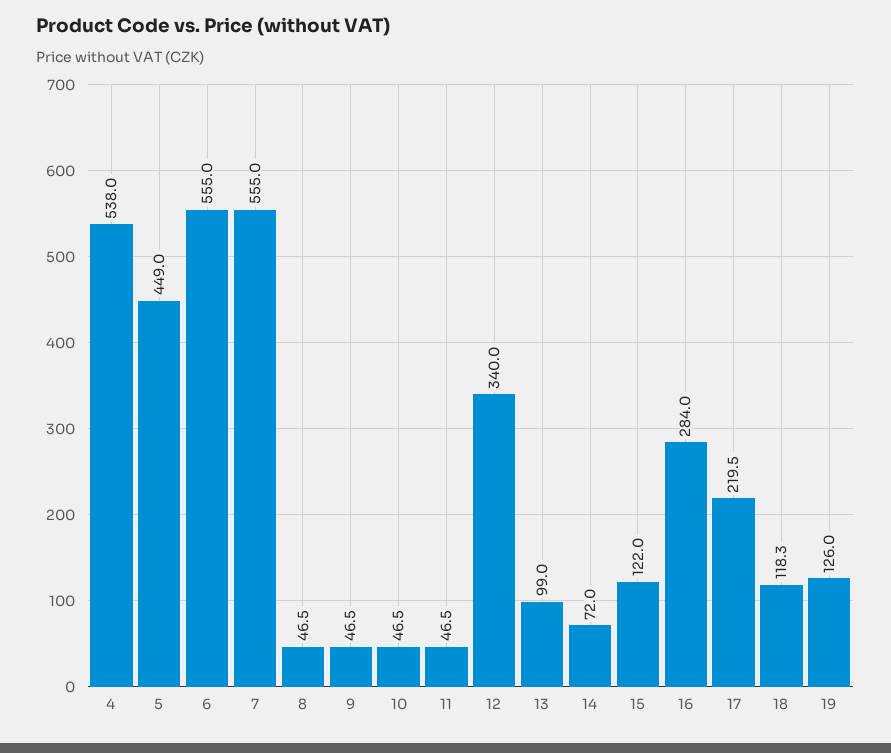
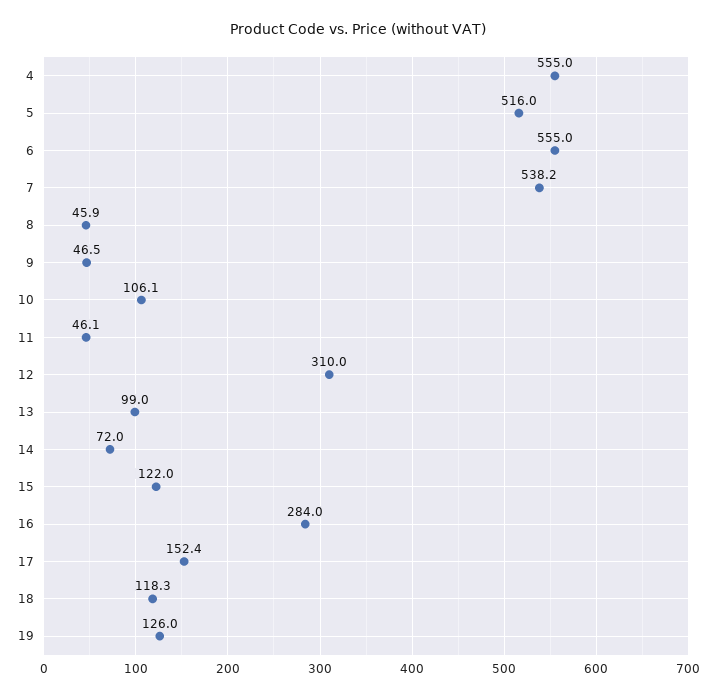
4: 538 -> 555
5: 449 -> 516
7: 555 -> 538.2
8: 46.5 -> 45.9
10: 46.5 -> 106.1
11: 46.5 -> 46.1
12: 340 -> 310
17: 219.5 -> 152.4

